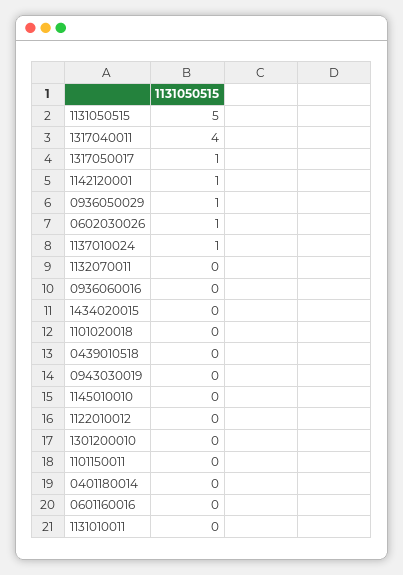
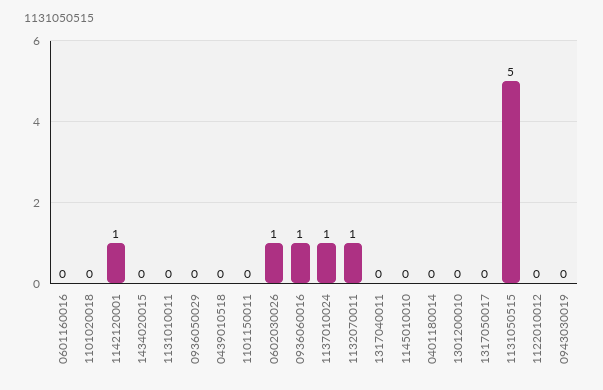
1317040011: 4 -> 0
1317050017: 1 -> 0
0936050029: 1 -> 0
1132070011: 0 -> 1
0936060016: 0 -> 1

